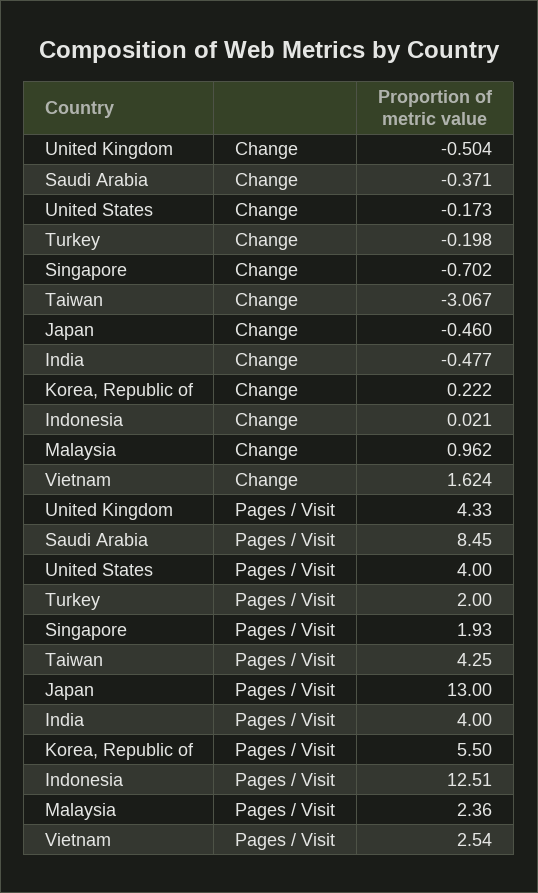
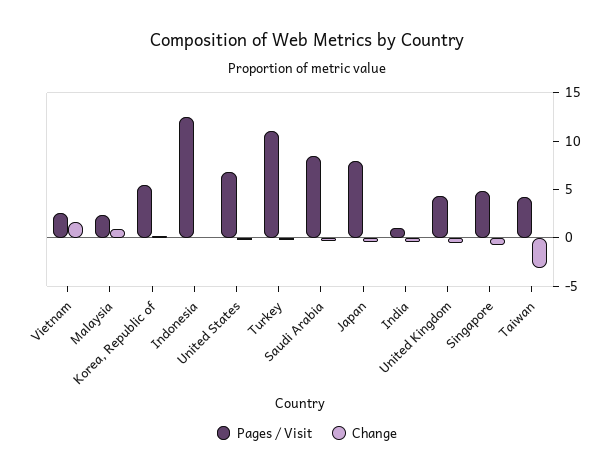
Pages / Visit, United States: 4 -> 7
Pages / Visit, Turkey: 2 -> 11
Pages / Visit, Singapore: 1.93 -> 5
Pages / Visit, Japan: 13 -> 8
Pages / Visit, India: 4 -> 1

